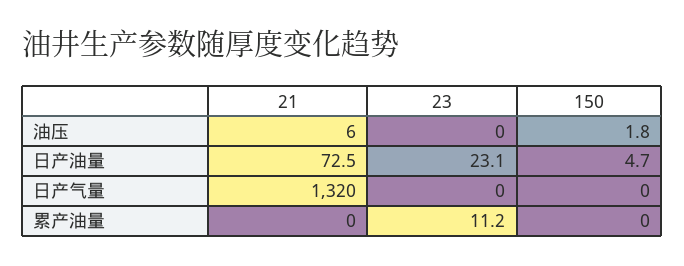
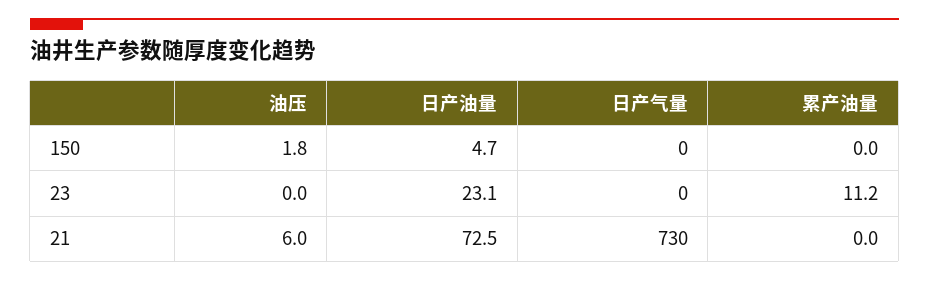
21, 日产气量: 1320 -> 730

